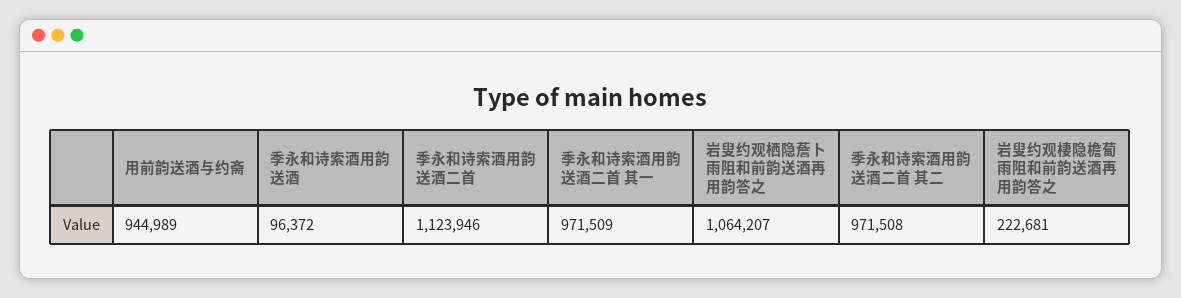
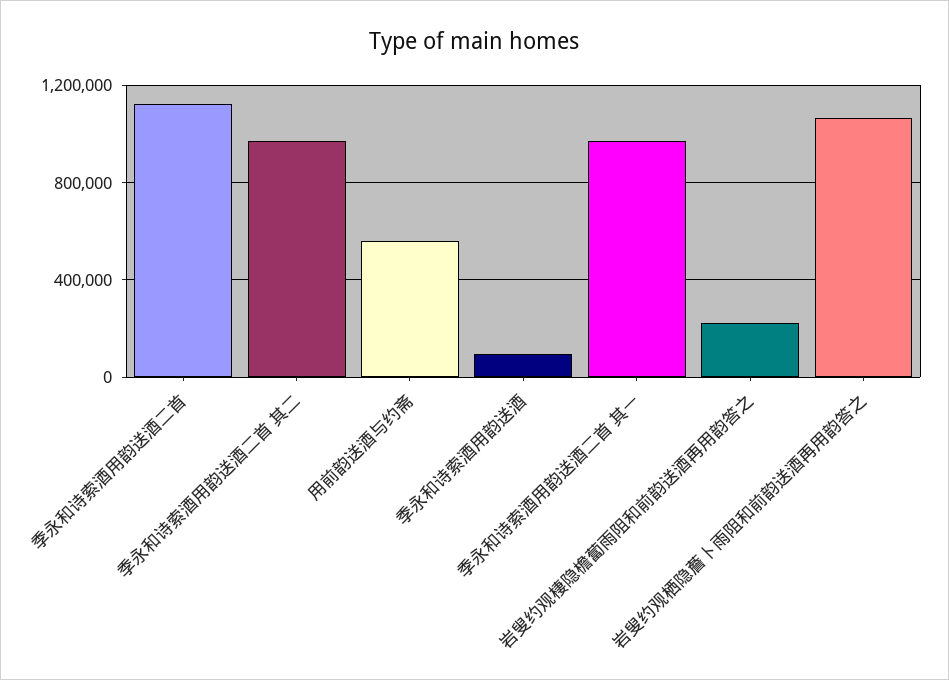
用前韵送酒与约斋: 944989 -> 550000

